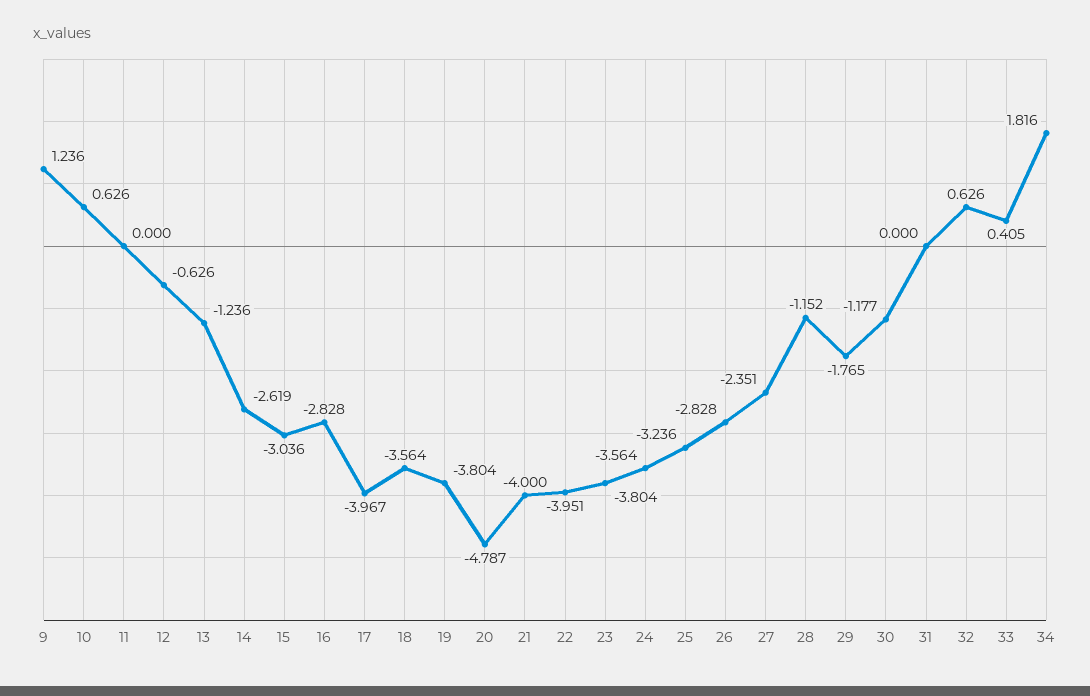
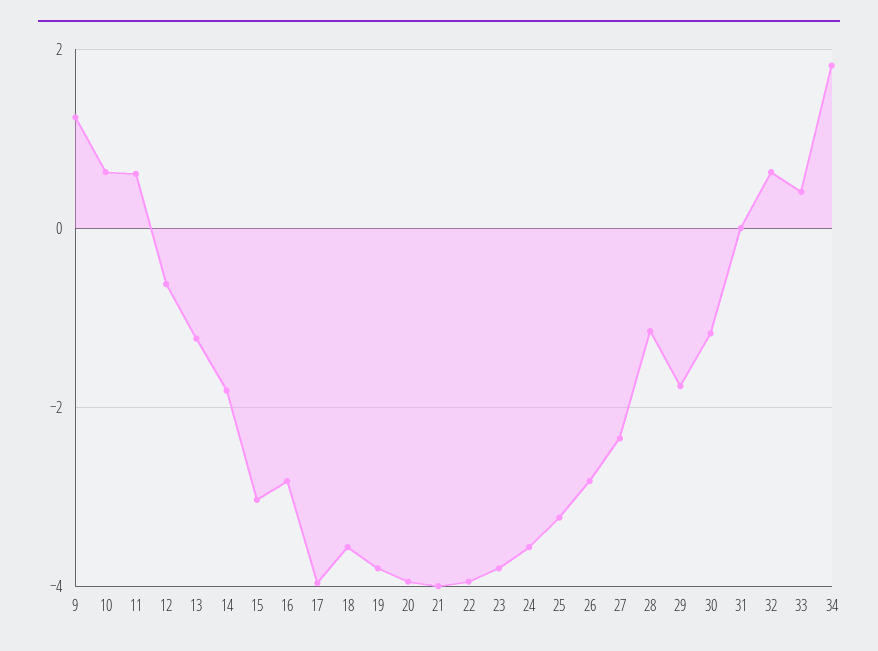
11: 0 -> 0.6
14: -2.619 -> -1.8
20: -4.787 -> -4

